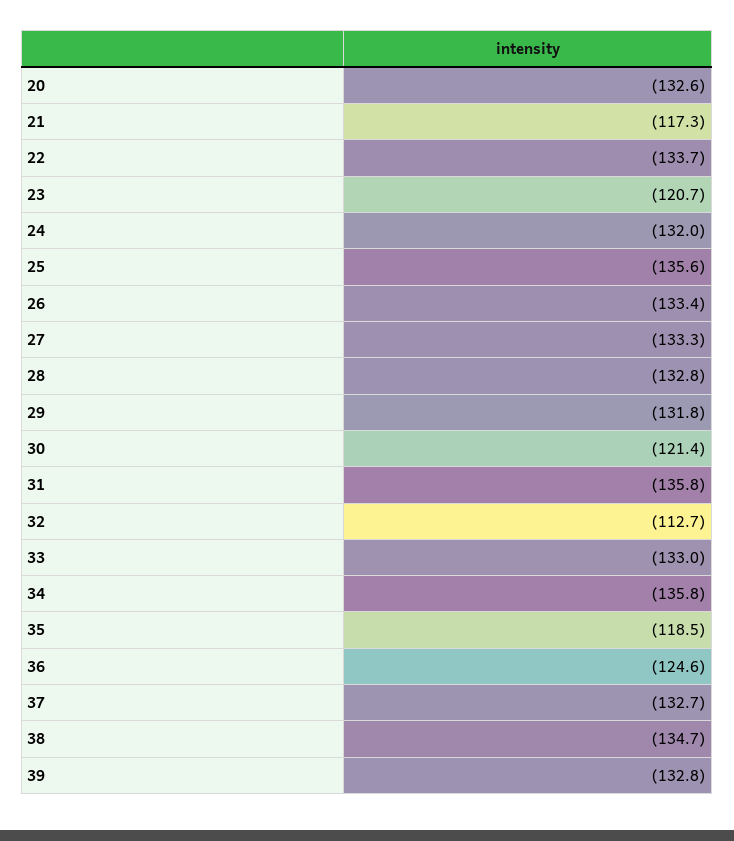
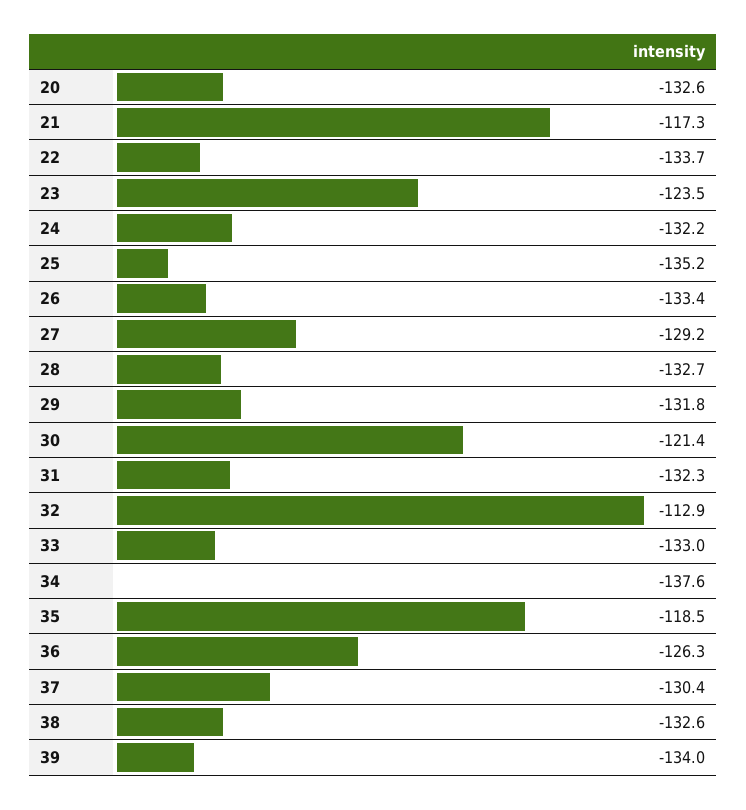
23: -120.7 -> -123.5
24: -132 -> -132.2
25: -135.6 -> -135.2
27: -133.3 -> -129.2
28: -132.8 -> -132.7
31: -135.8 -> -132.3
32: -112.7 -> -112.9
34: -135.8 -> -137.6
36: -124.6 -> -126.3
37: -132.7 -> -130.4
38: -134.7 -> -132.6
39: -132.8 -> -134

